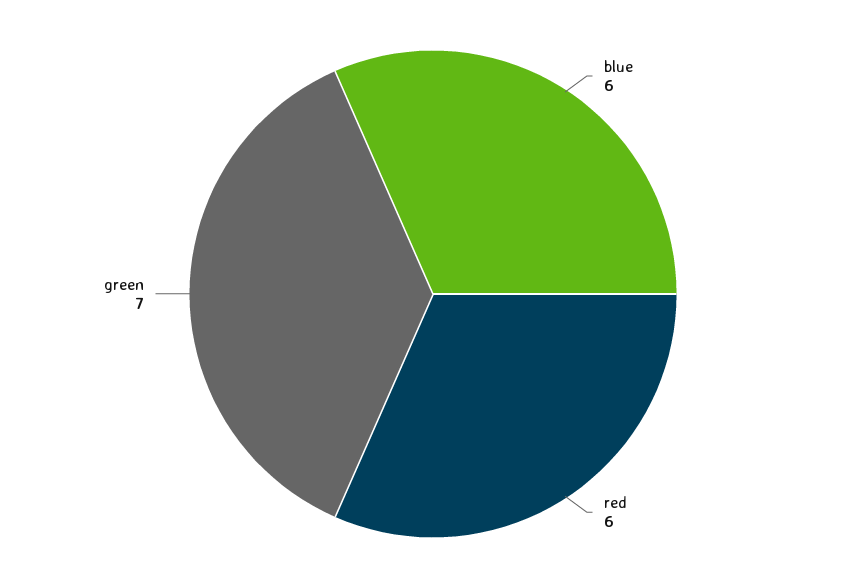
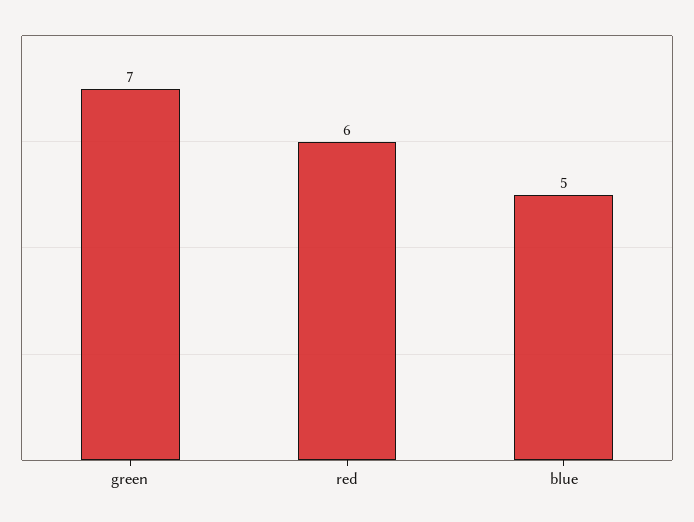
blue: 6 -> 5

